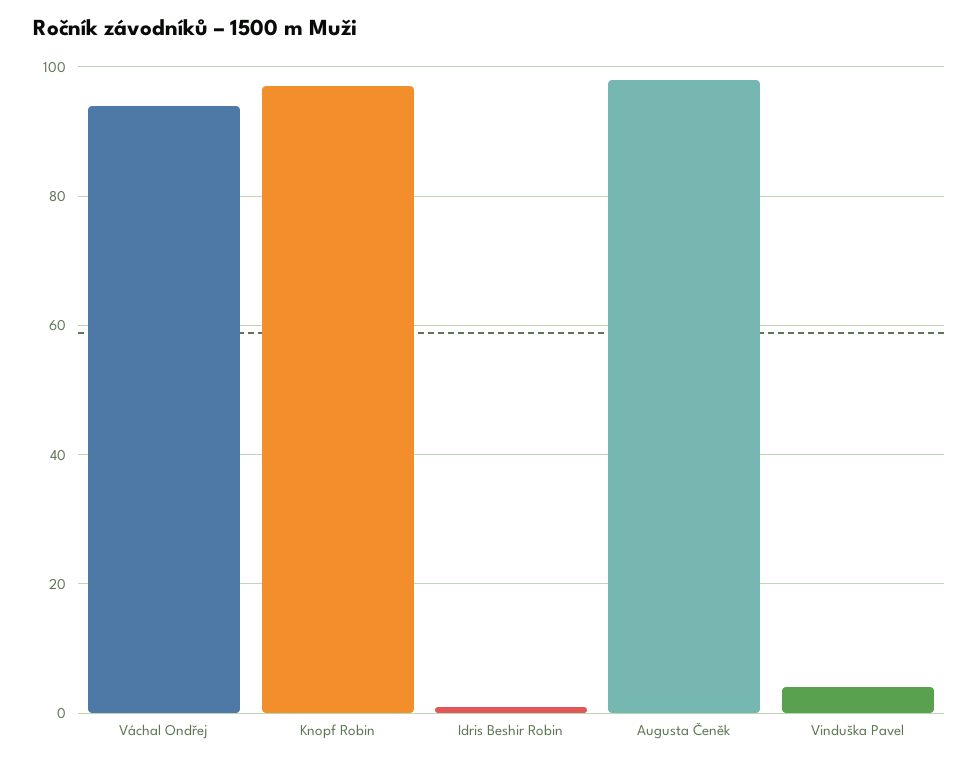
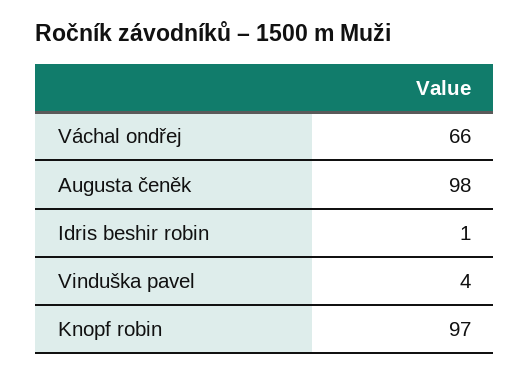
Váchal Ondřej: 95 -> 66

